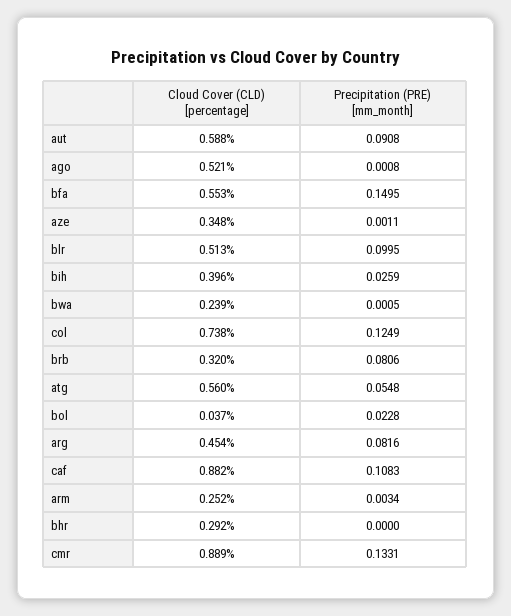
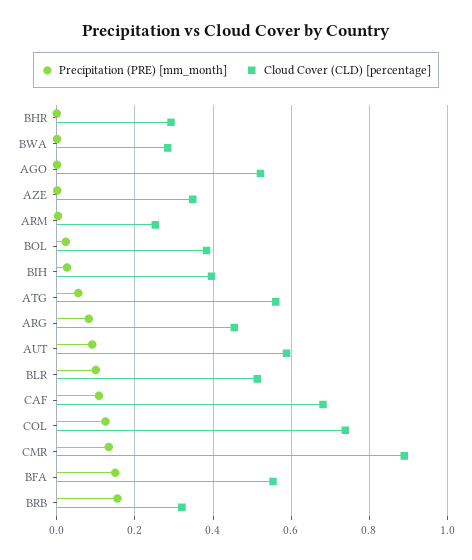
Cloud Cover (CLD) [percentage], bwa: 0.239 -> 0.28
Precipitation (PRE) [mm_month], brb: 0.0806 -> 0.16
Cloud Cover (CLD) [percentage], bol: 0.037 -> 0.38
Cloud Cover (CLD) [percentage], caf: 0.882 -> 0.68

